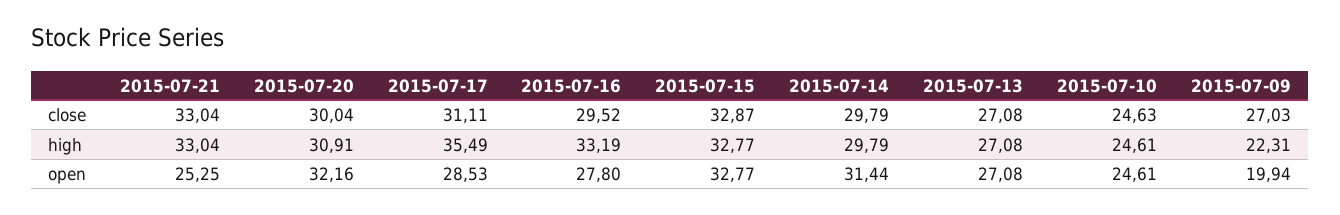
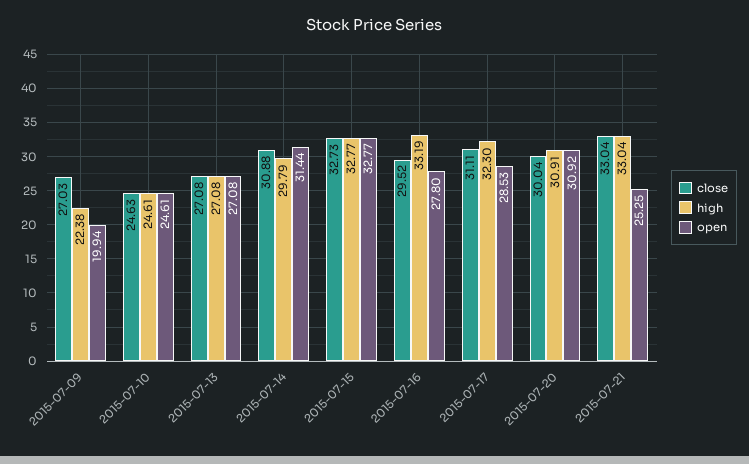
close, 2015-07-15: 32.87 -> 32.73
close, 2015-07-14: 29.79 -> 30.88
high, 2015-07-17: 35.49 -> 32.3
high, 2015-07-09: 22.31 -> 22.38
open, 2015-07-20: 32.16 -> 30.92

